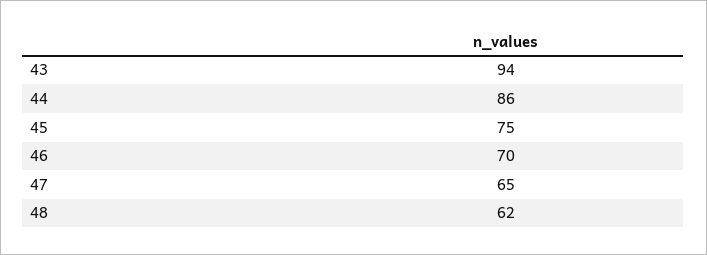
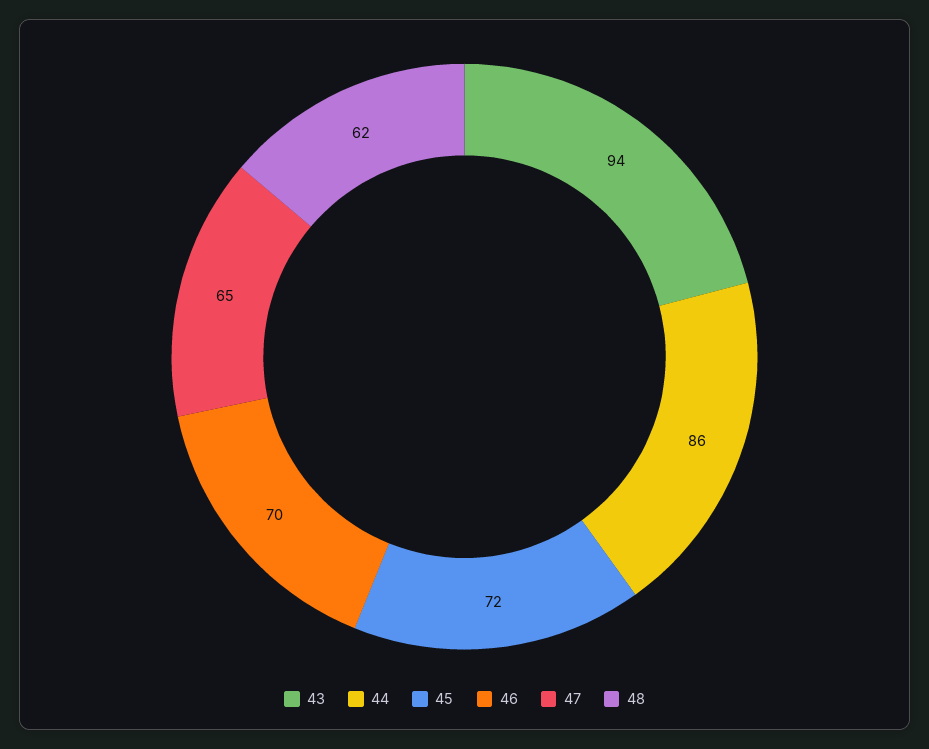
45: 75 -> 72

